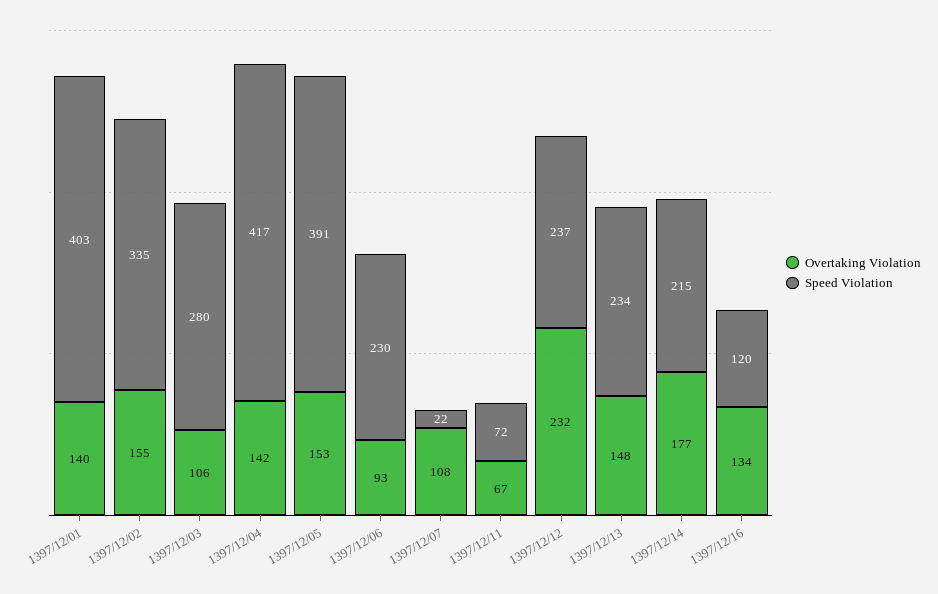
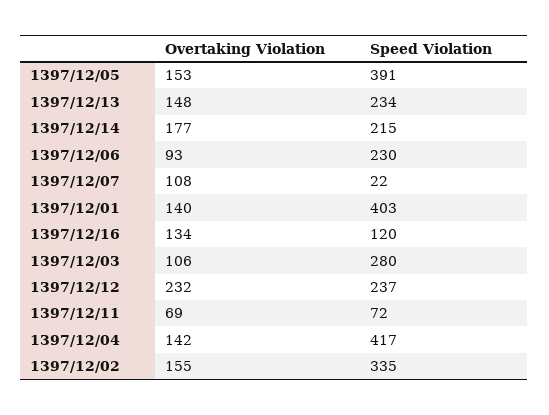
Overtaking Violation, 1397/12/11: 67 -> 69

